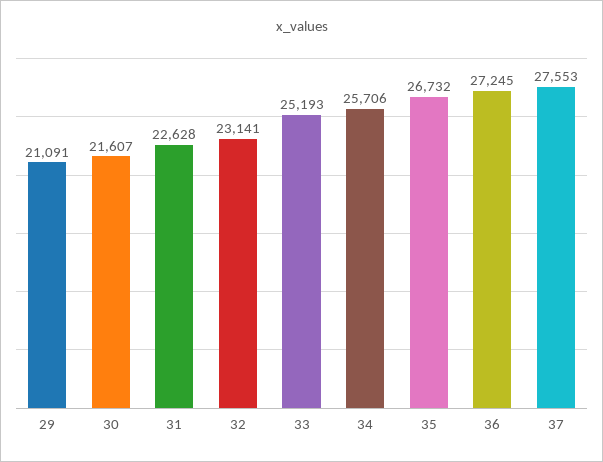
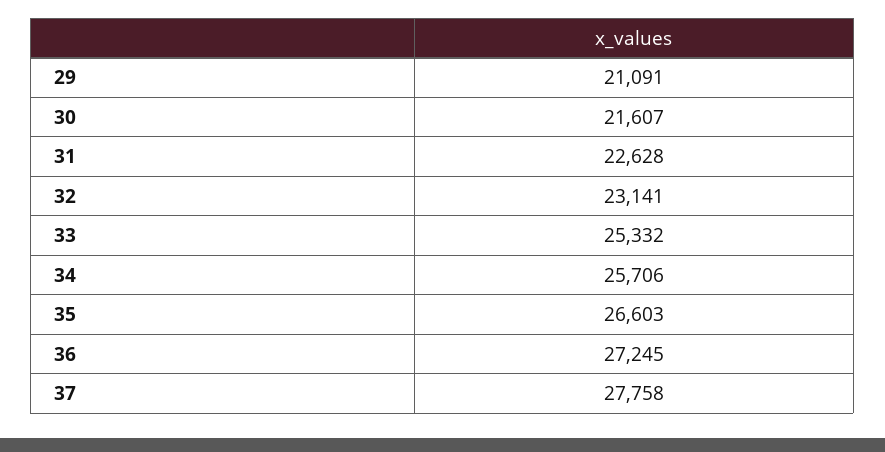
33: 25193 -> 25332
35: 26732 -> 26603
37: 27553 -> 27758

